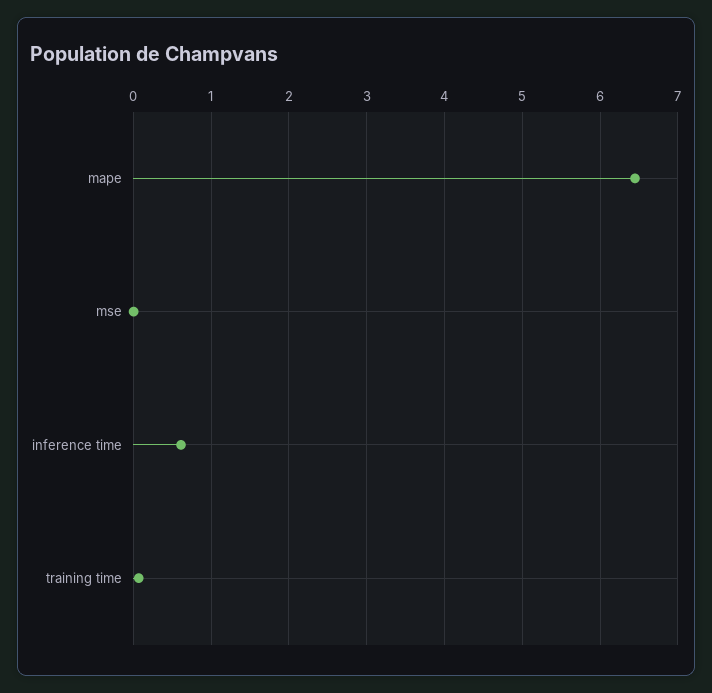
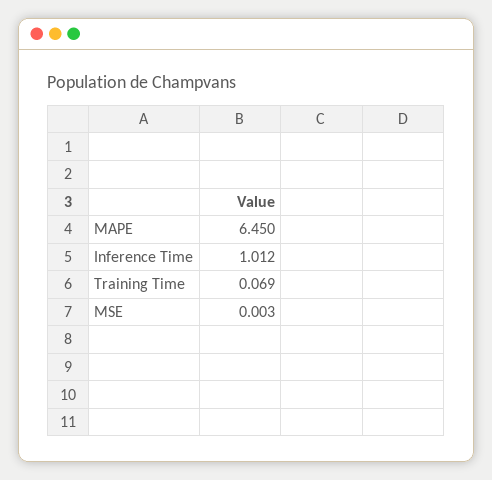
inference time: 0.6 -> 1.012

